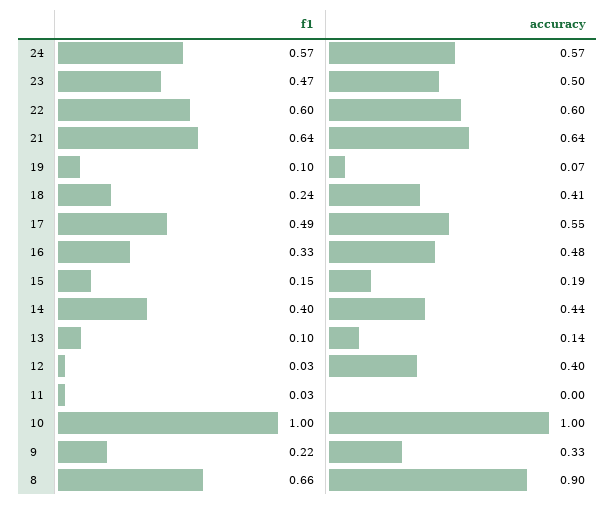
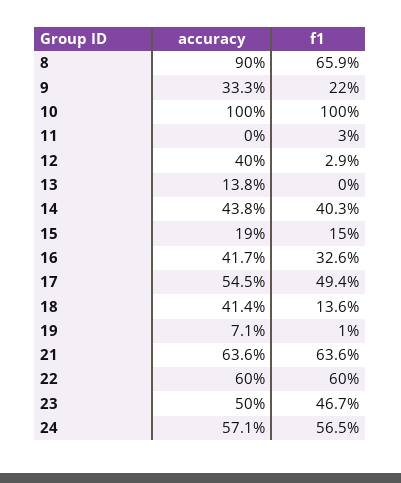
f1, 19: 0.1 -> 0.01
f1, 18: 0.24 -> 0.136
accuracy, 16: 0.48 -> 0.417
f1, 13: 0.1 -> 0

